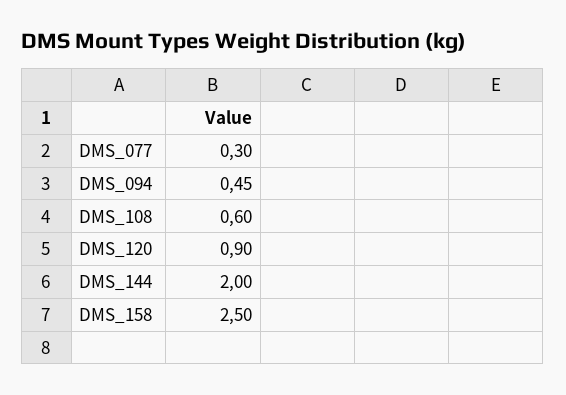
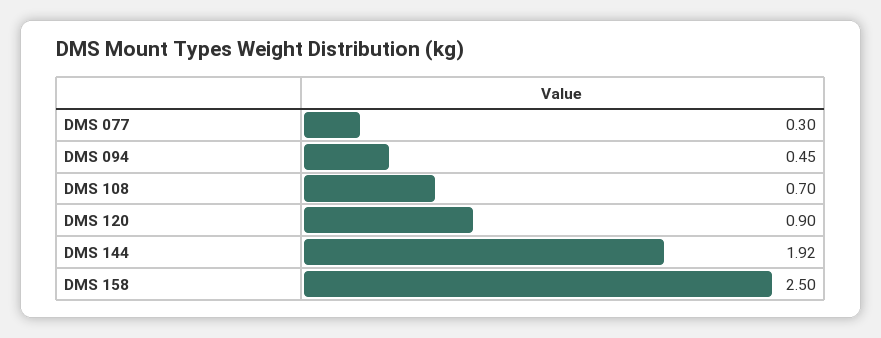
DMS_108: 0.6 -> 0.7
DMS_144: 2 -> 1.92

